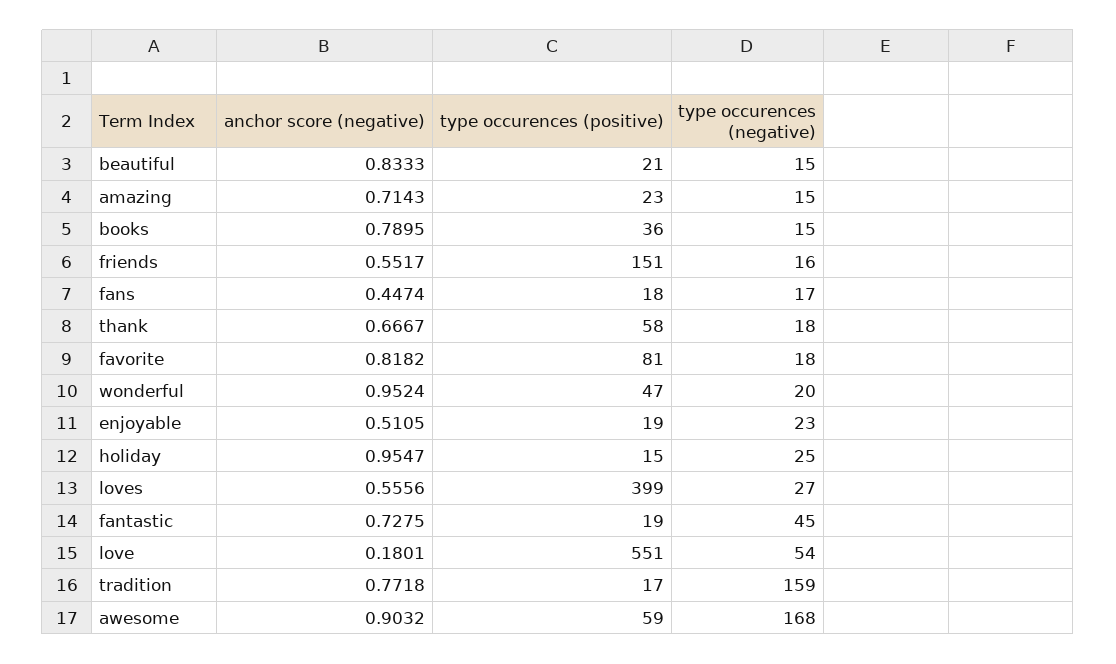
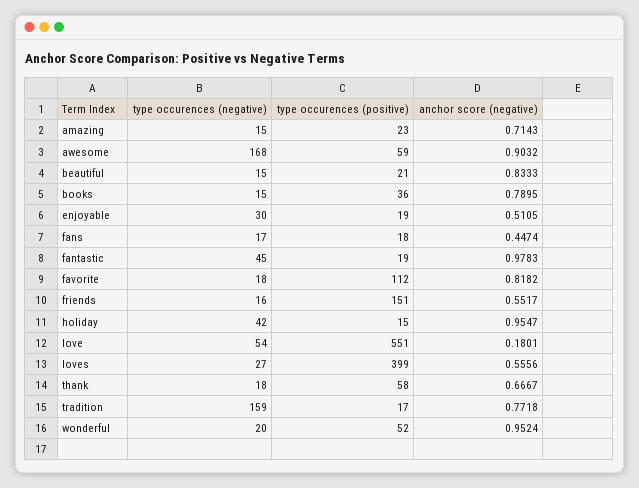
type occurences (positive), favorite: 81 -> 112
type occurences (positive), wonderful: 47 -> 52
type occurences (negative), enjoyable: 23 -> 30
type occurences (negative), holiday: 25 -> 42
anchor score (negative), fantastic: 0.7275 -> 0.9783

